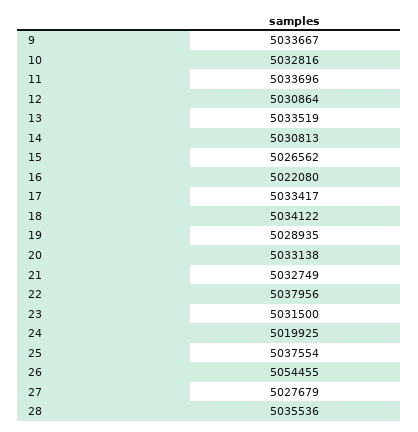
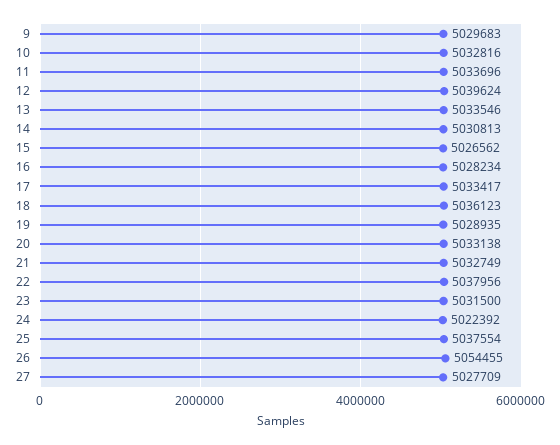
9: 5033667 -> 5029683
12: 5030864 -> 5039624
13: 5033519 -> 5033546
16: 5022080 -> 5028234
18: 5034122 -> 5036123
24: 5019925 -> 5022392
27: 5027679 -> 5027709
28: 5035536 -> none

